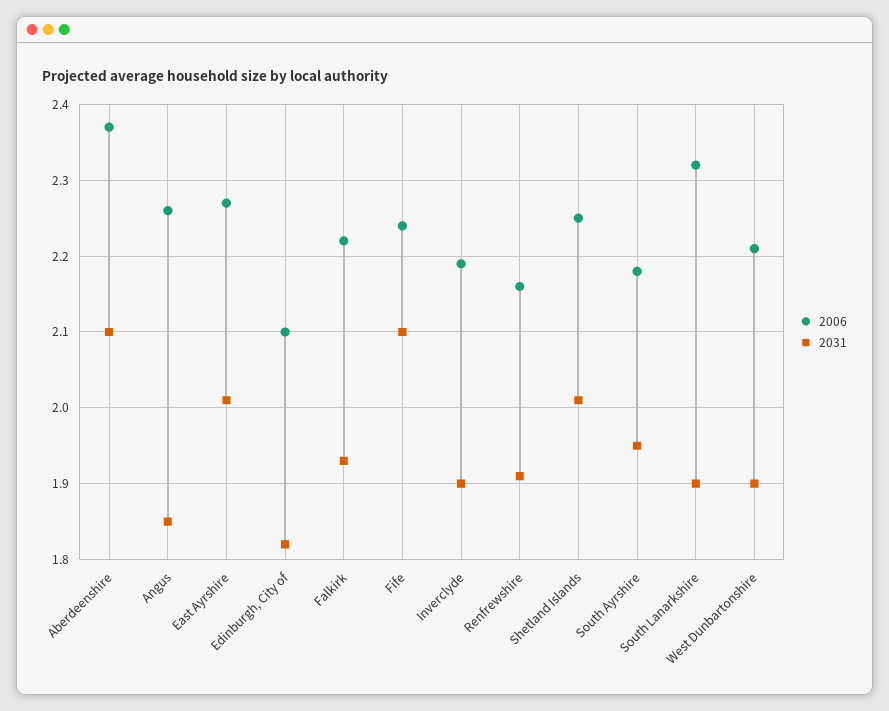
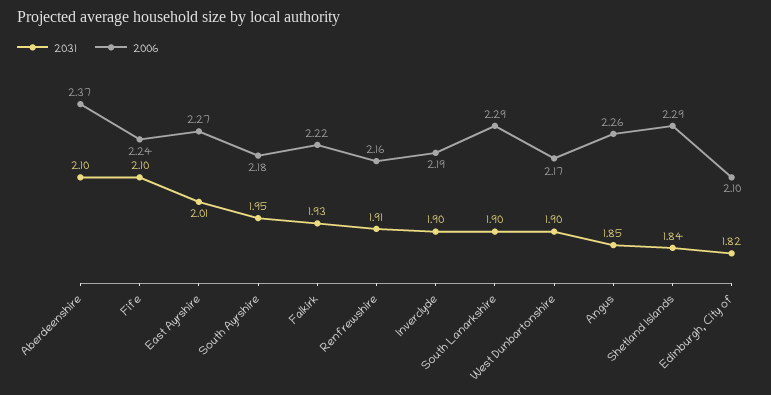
2006, Shetland Islands: 2.25 -> 2.29
2031, Shetland Islands: 2.01 -> 1.84
2006, South Lanarkshire: 2.32 -> 2.29
2006, West Dunbartonshire: 2.21 -> 2.17

